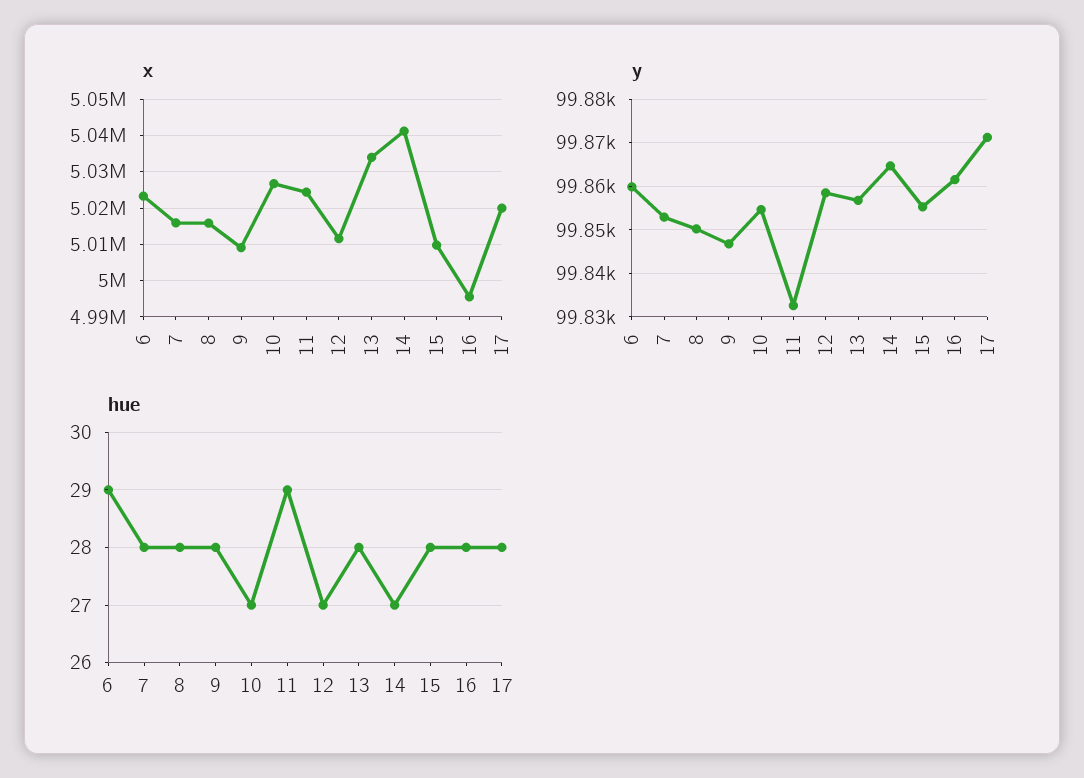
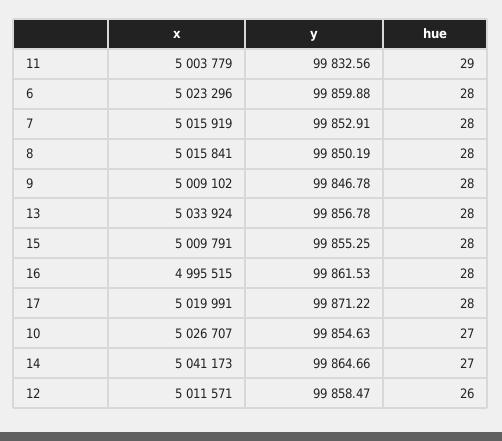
x, 11: 5024000 -> 5003779
hue, 6: 29 -> 28
hue, 12: 27 -> 26

